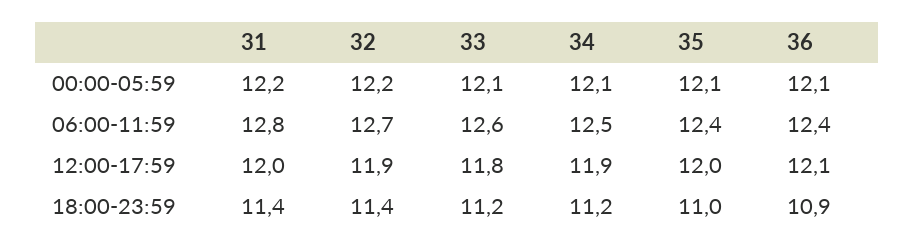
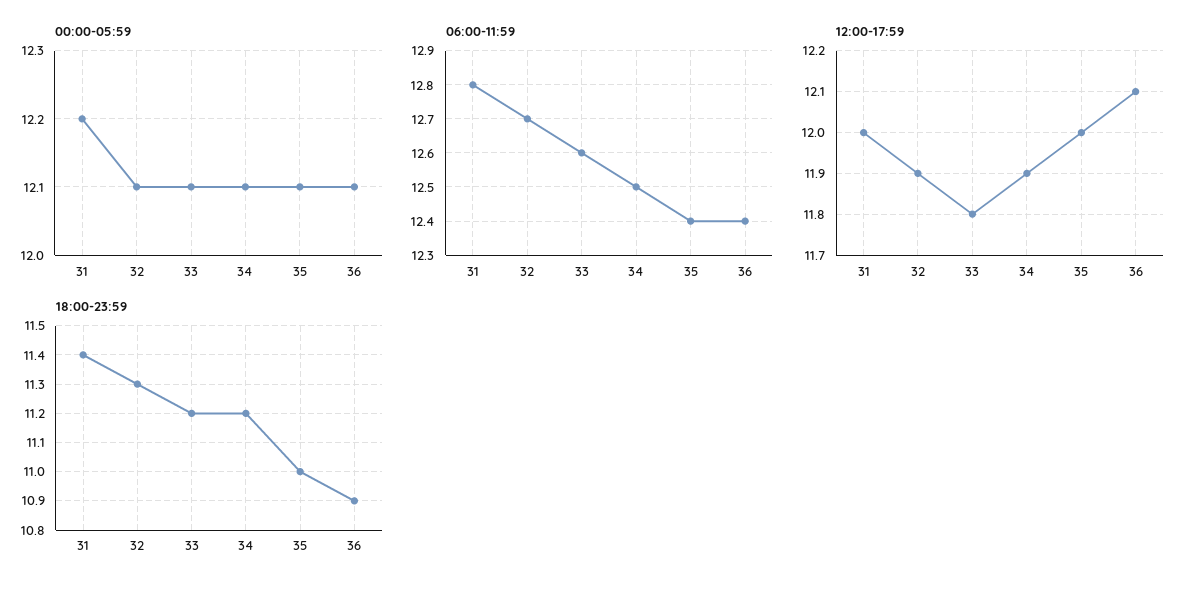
00:00-05:59, 32: 12.2 -> 12.1
18:00-23:59, 32: 11.4 -> 11.3

